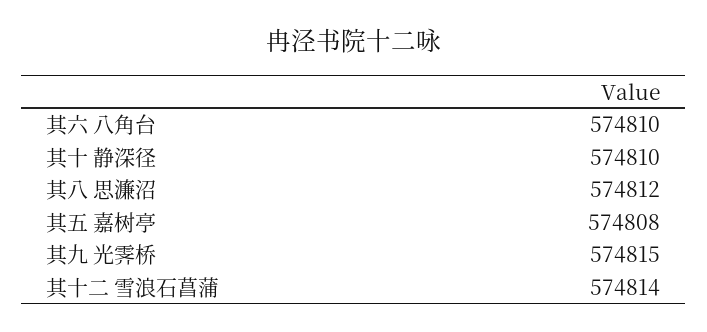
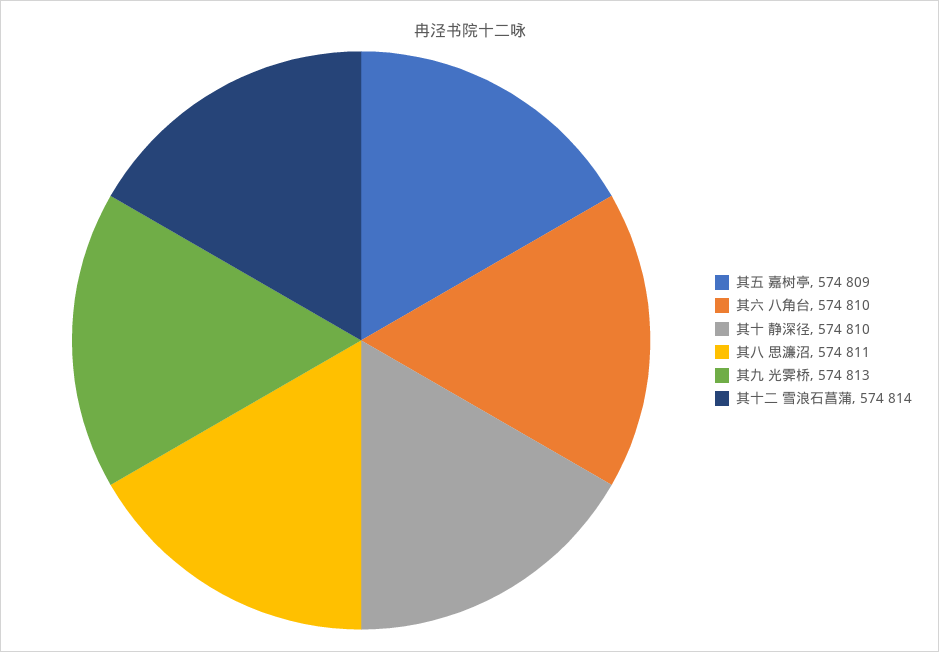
其八 思濂沼: 574812 -> 574811
其五 嘉树亭: 574808 -> 574809
其九 光霁桥: 574815 -> 574813

